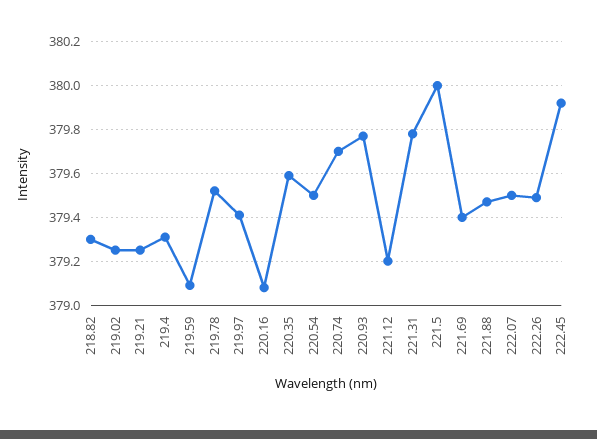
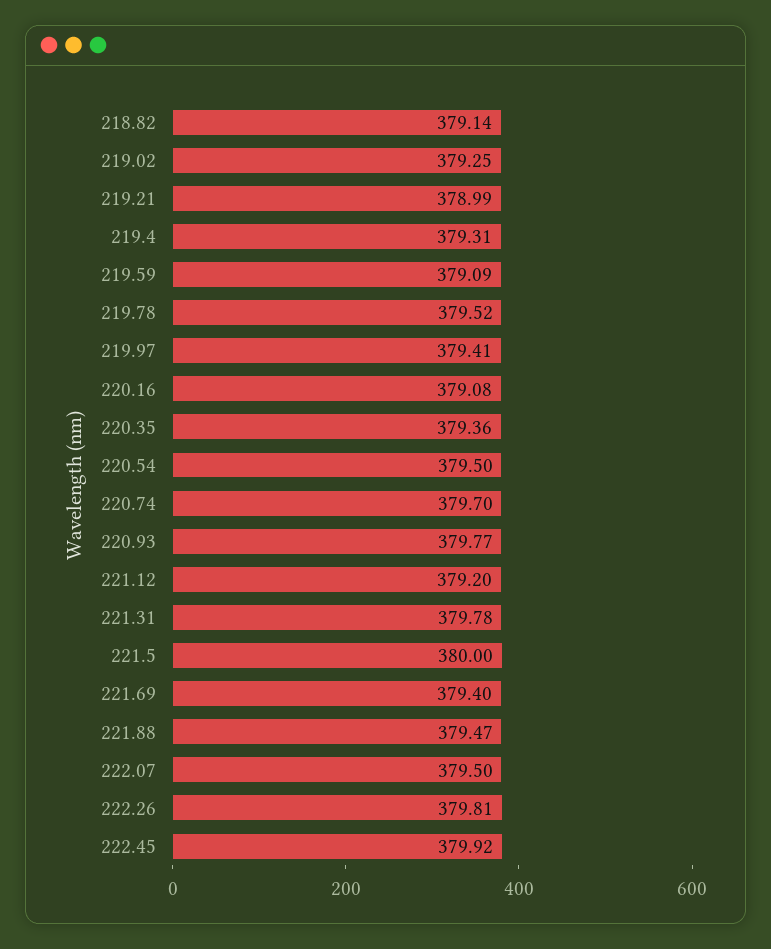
218.82: 379.3 -> 379.14
219.21: 379.25 -> 378.99
220.35: 379.6 -> 379.36
222.26: 379.5 -> 379.81

